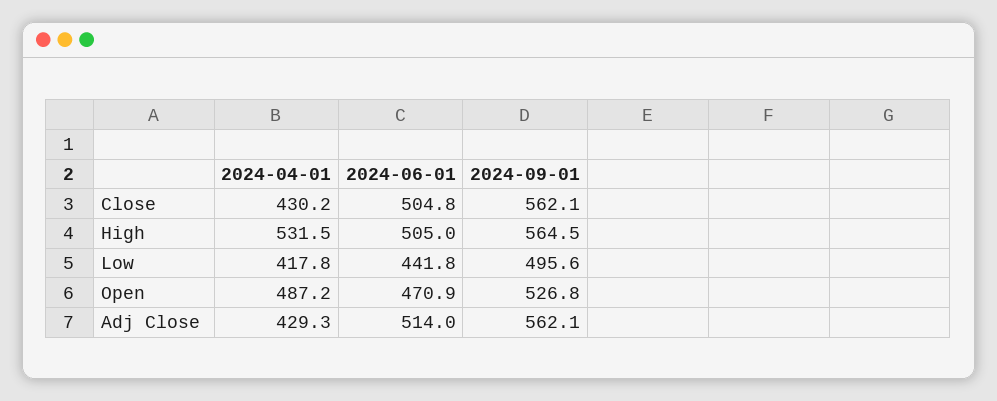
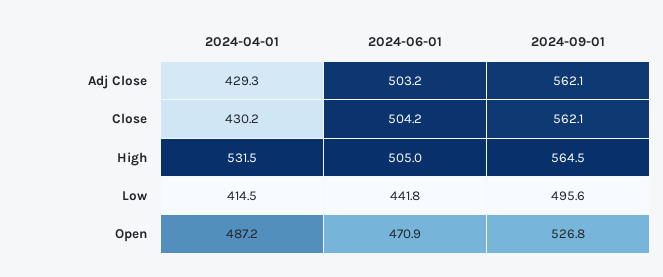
2024-06-01, Close: 504.8 -> 504.2
2024-04-01, Low: 417.8 -> 414.5
2024-06-01, Adj Close: 514 -> 503.2

